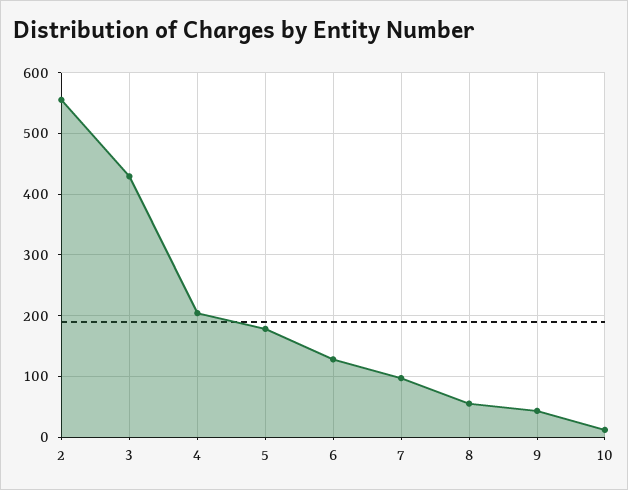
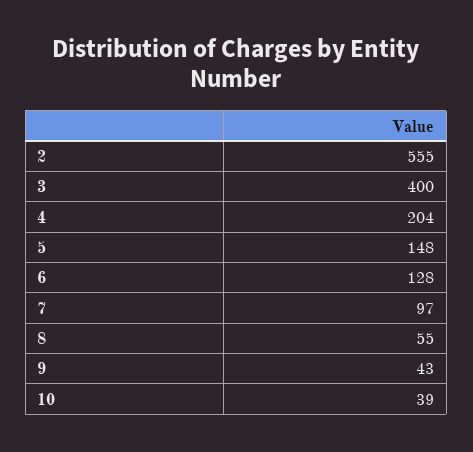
3: 430 -> 400
5: 180 -> 148
10: 10 -> 39

